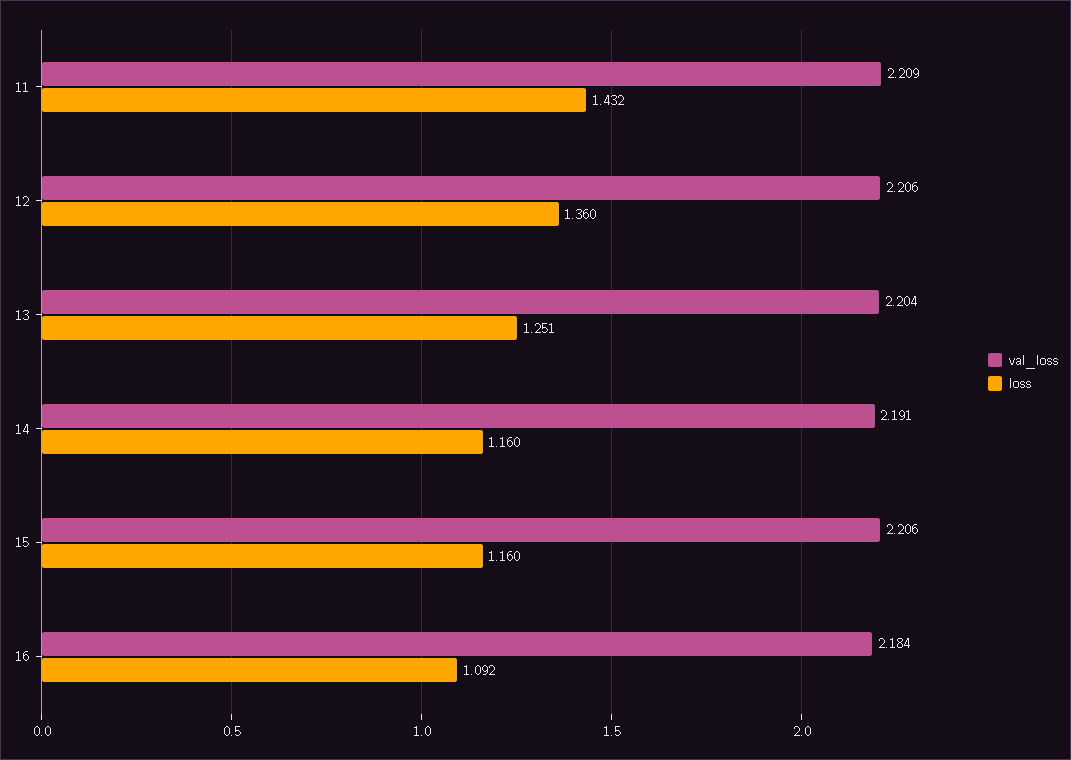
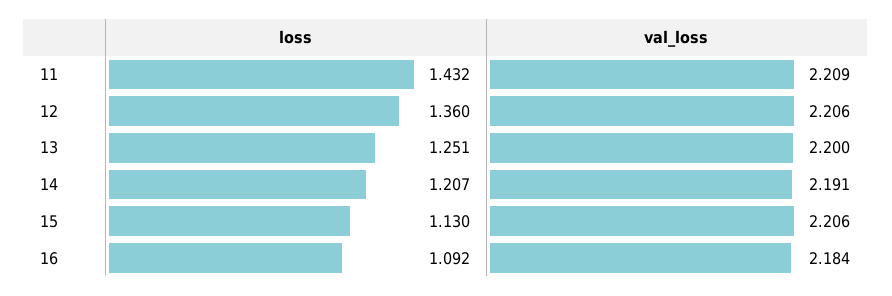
val_loss, 13: 2.204 -> 2.2
loss, 14: 1.16 -> 1.207
loss, 15: 1.16 -> 1.13

